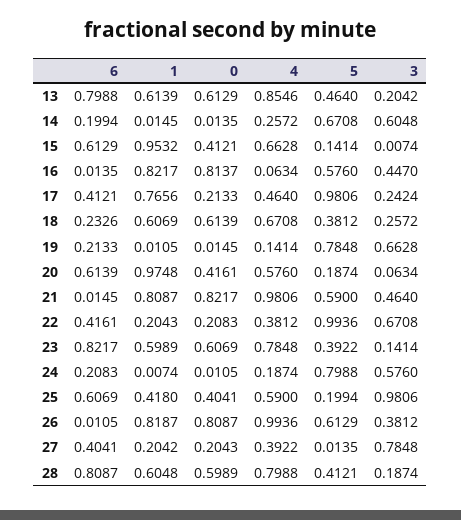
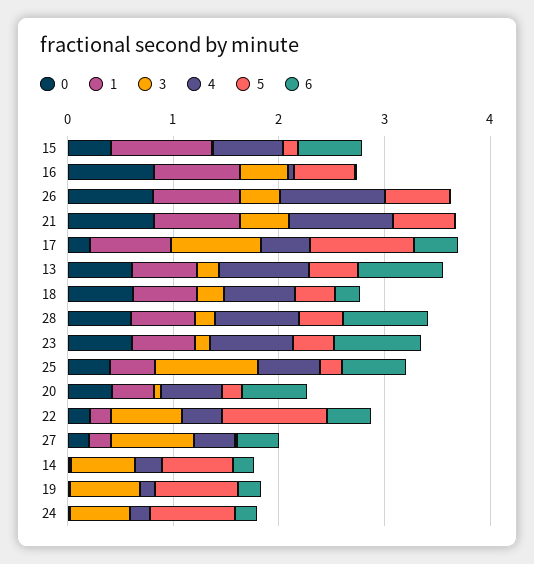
3, 17: 0.2424 -> 0.8
1, 20: 0.9748 -> 0.4

